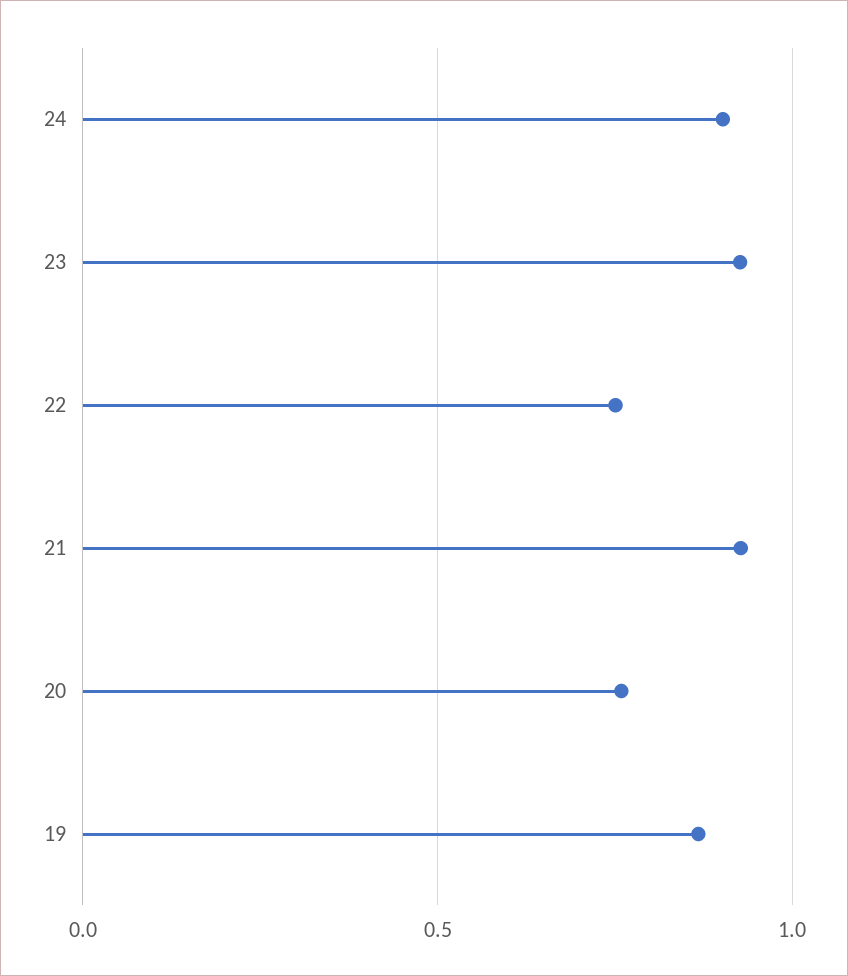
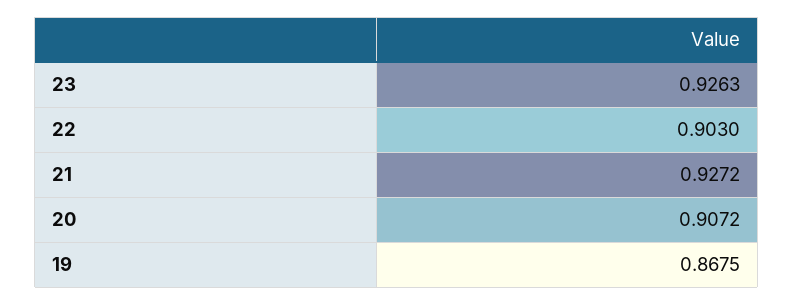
24: 0.9 -> none
22: 0.75 -> 0.903
20: 0.75 -> 0.9072

